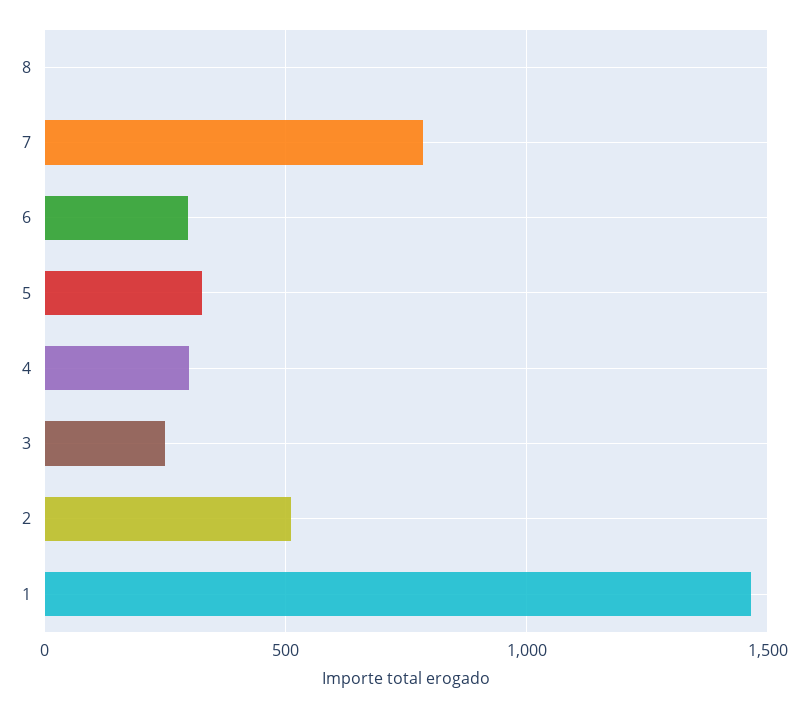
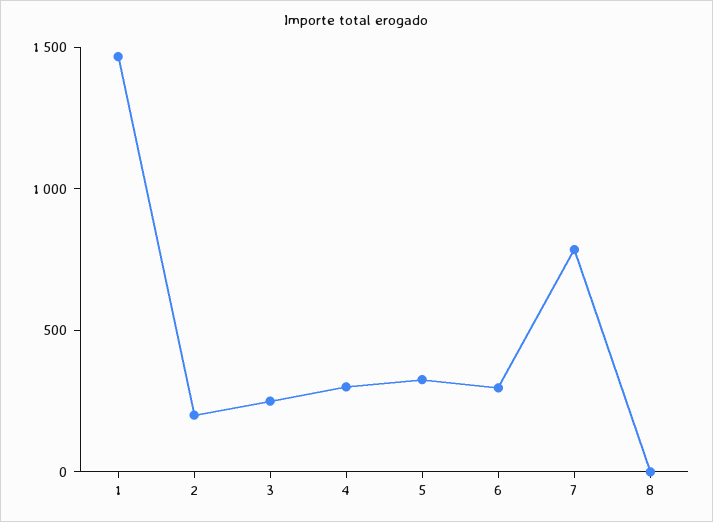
2: 500 -> 200

